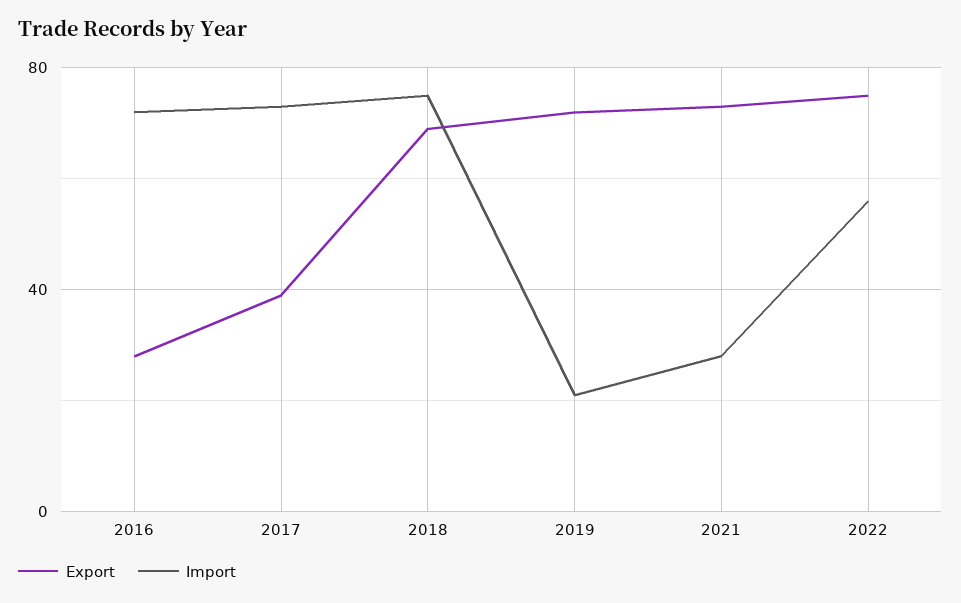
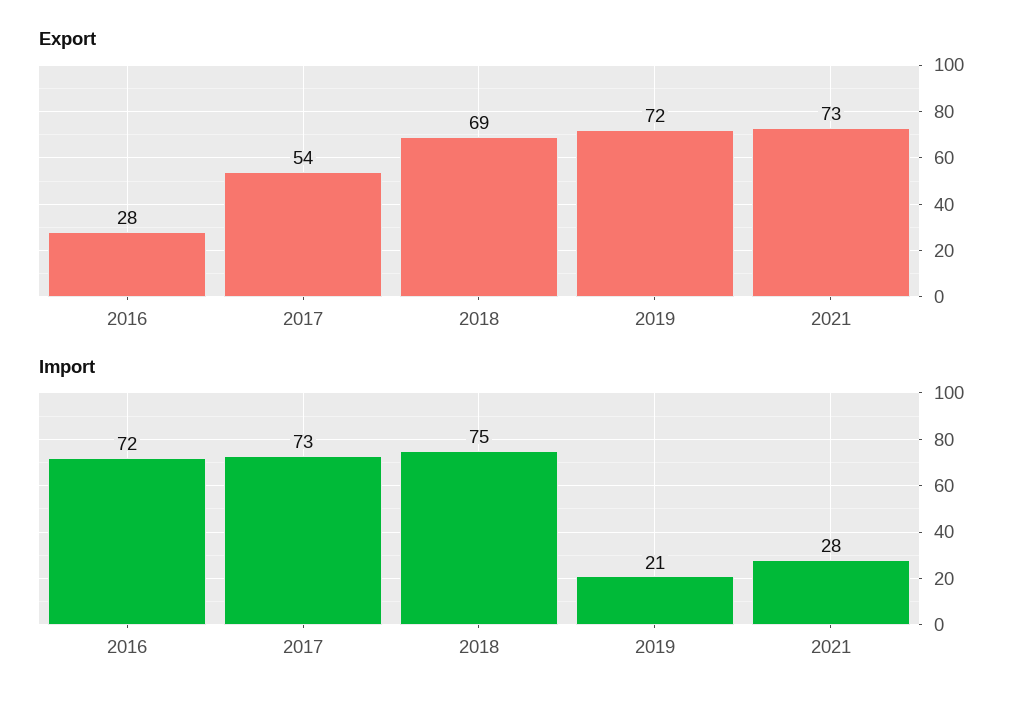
Export, 2017: 40 -> 54
Export, 2022: 75 -> none
Import, 2022: 55 -> none

